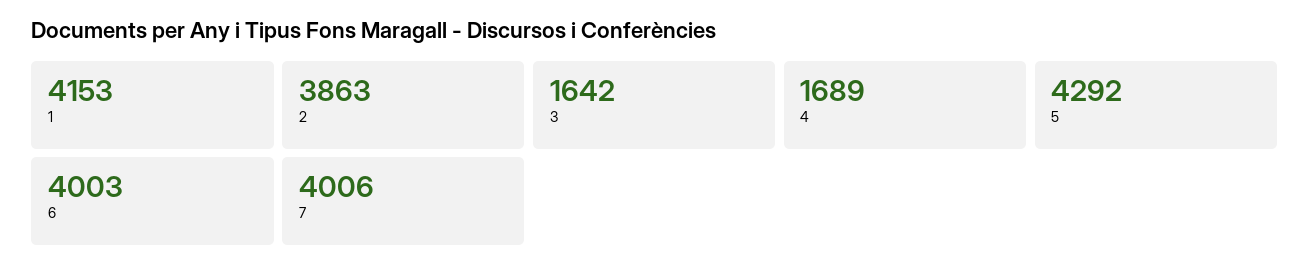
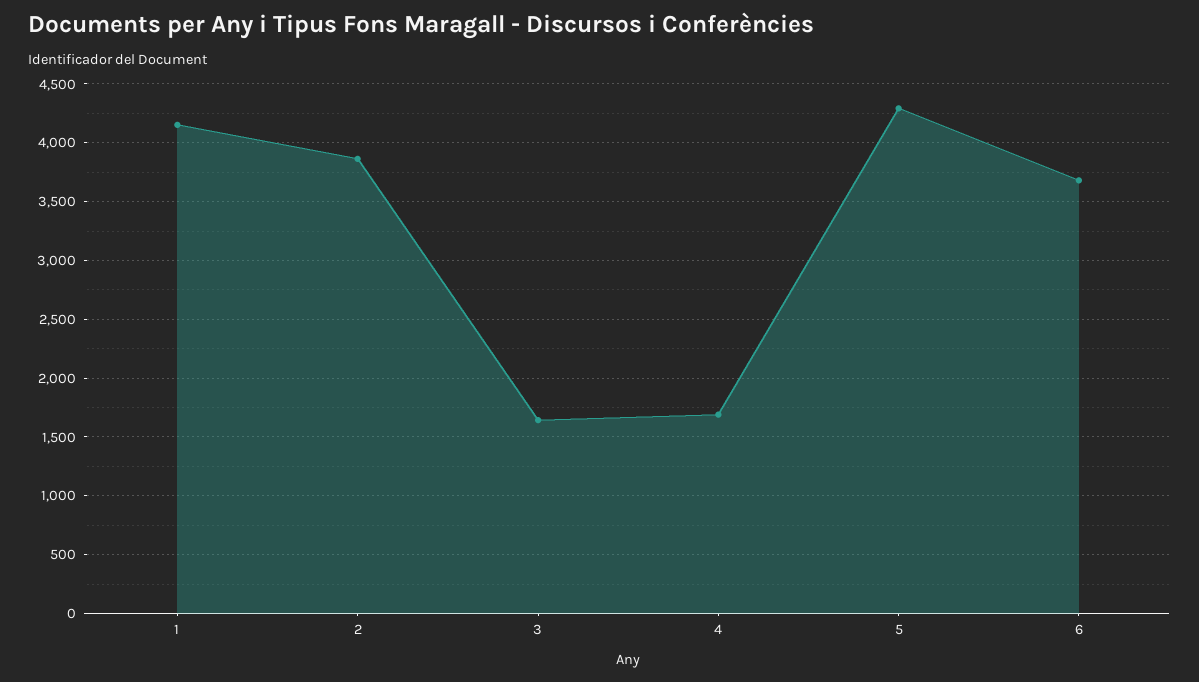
6: 4003 -> 3700
7: 4006 -> none

